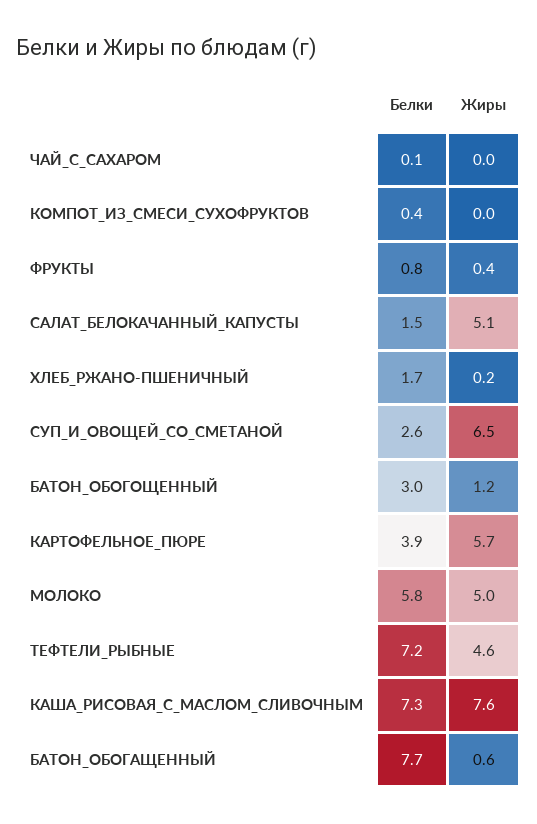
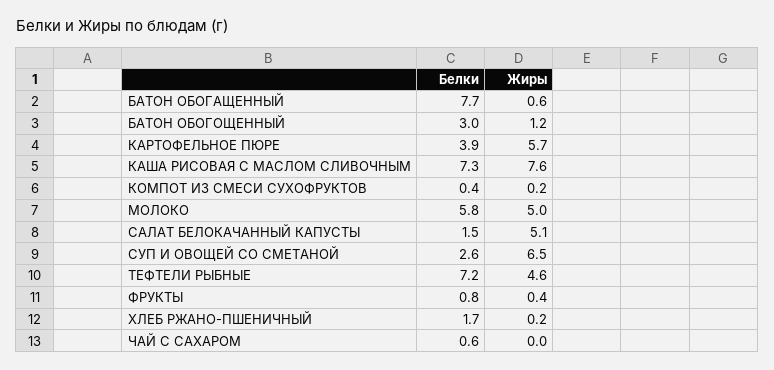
Белки, ЧАЙ_С_САХАРОМ: 0.1 -> 0.6
Жиры, КОМПОТ_ИЗ_СМЕСИ_СУХОФРУКТОВ: 0 -> 0.2

